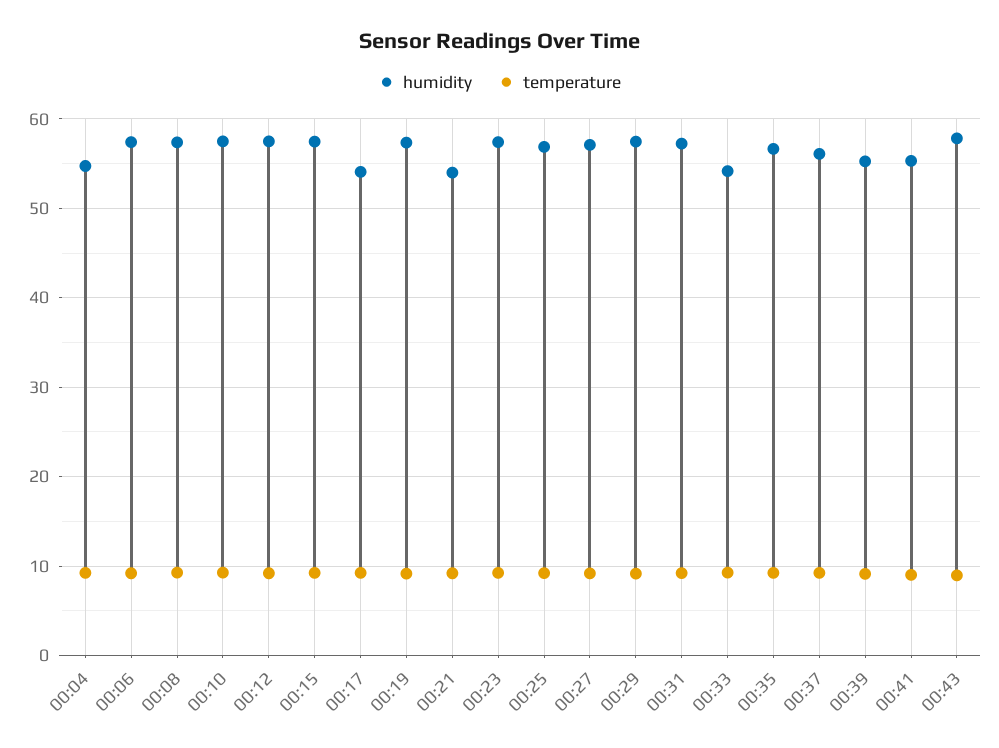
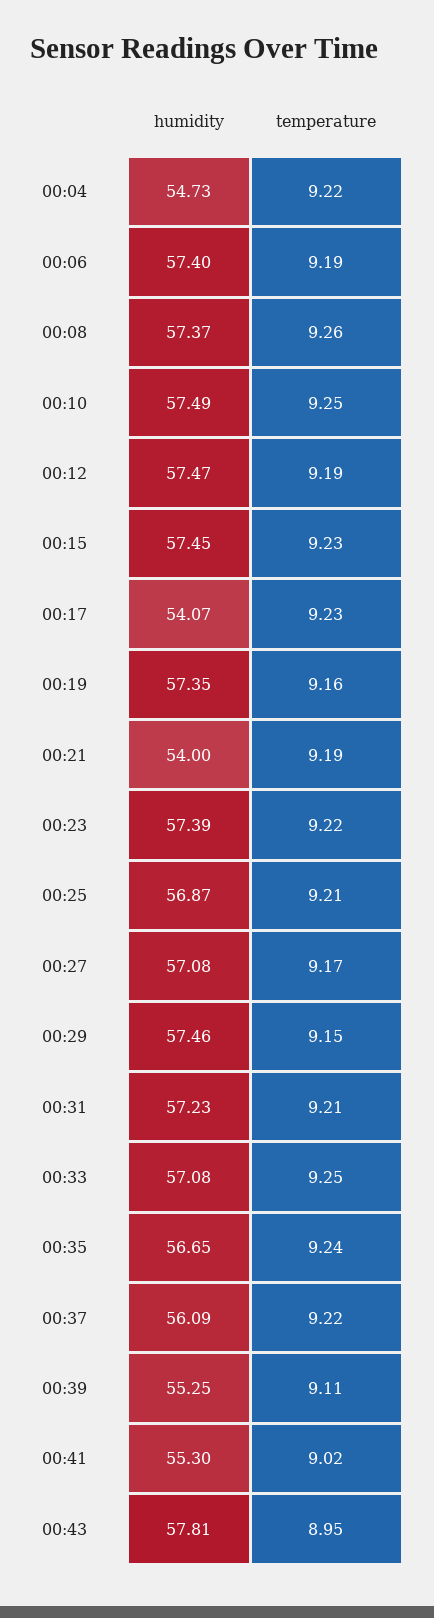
humidity, 00:33: 54 -> 57.08

